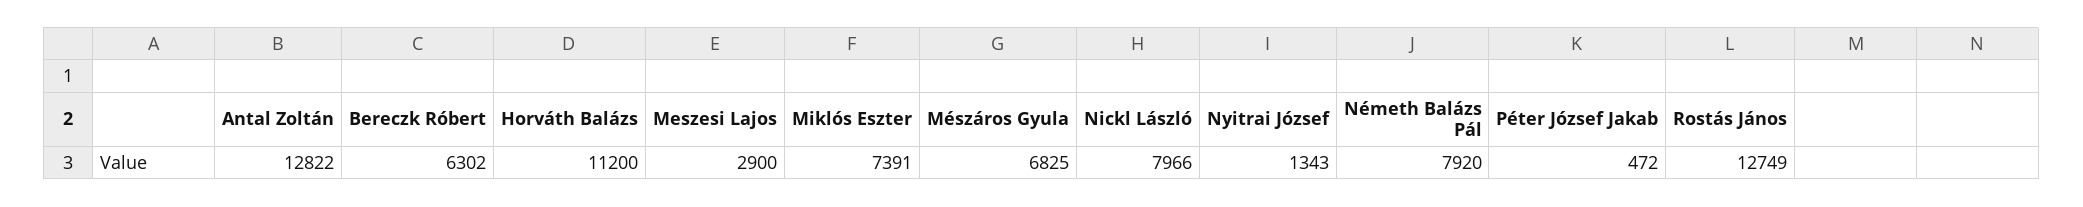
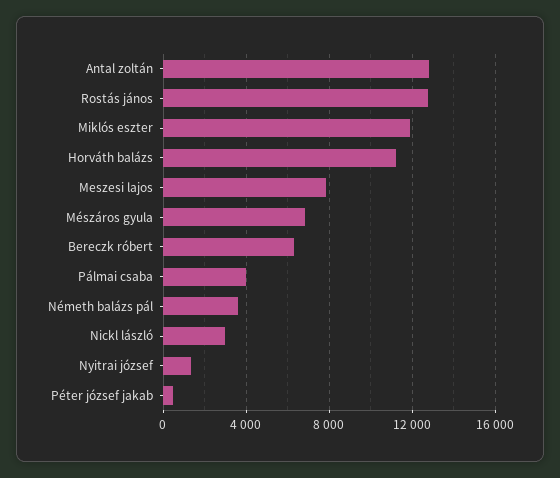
Meszesi Lajos: 2900 -> 8000
Miklós Eszter: 7391 -> 12000
Nickl László: 7966 -> 3000
Németh Balázs Pál: 7920 -> 3500
Pálmai csaba: none -> 4000

